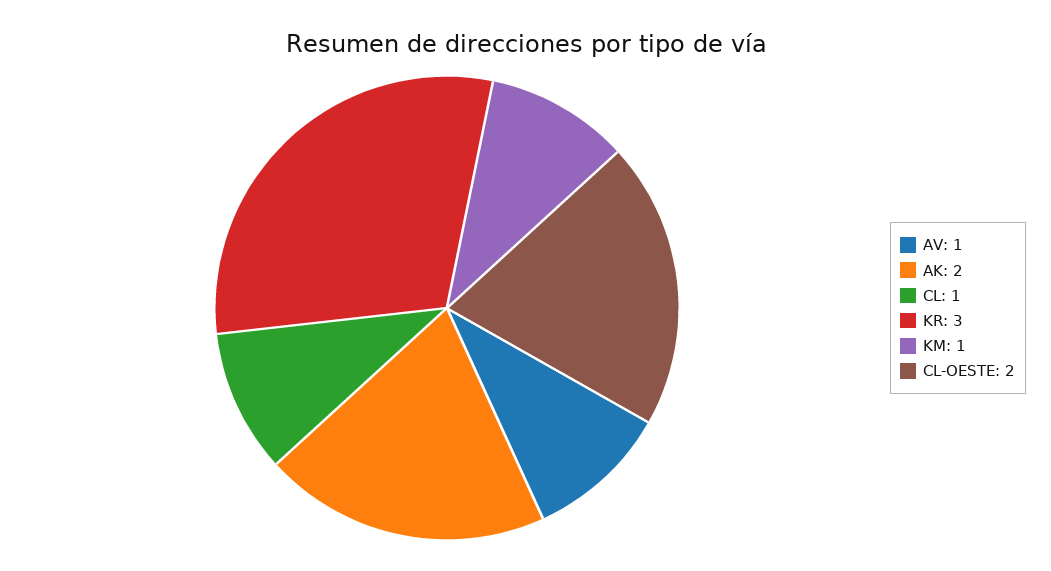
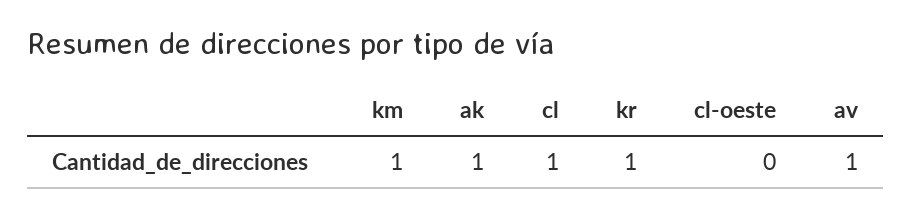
AK: 2 -> 1
KR: 3 -> 1
CL-OESTE: 2 -> 0

